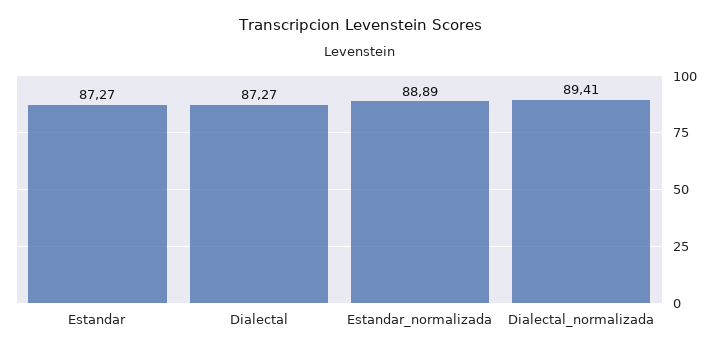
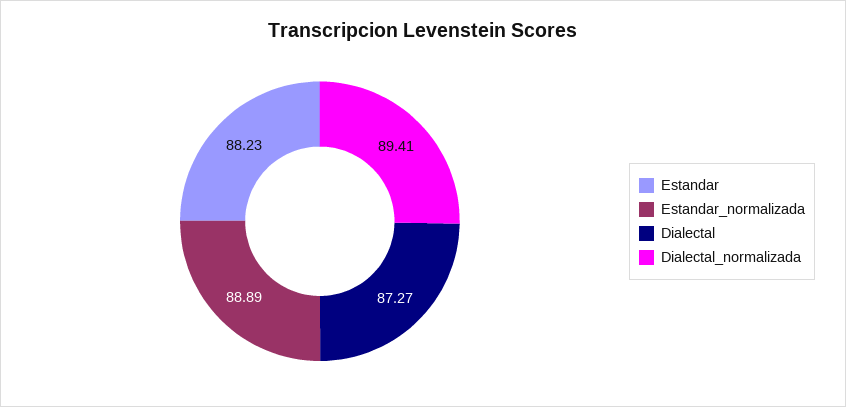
Estandar: 87.27 -> 88.23

